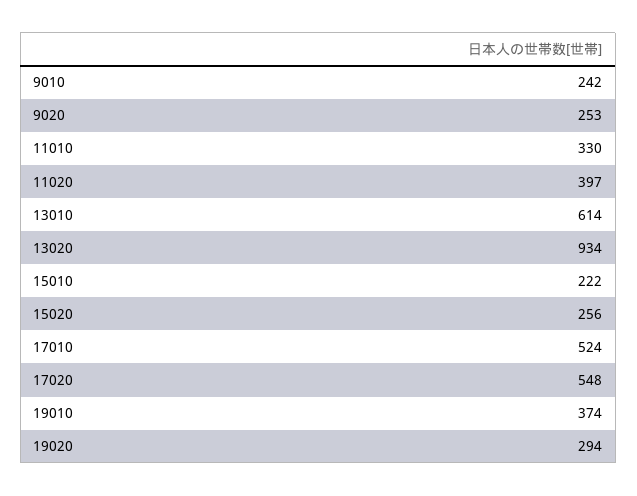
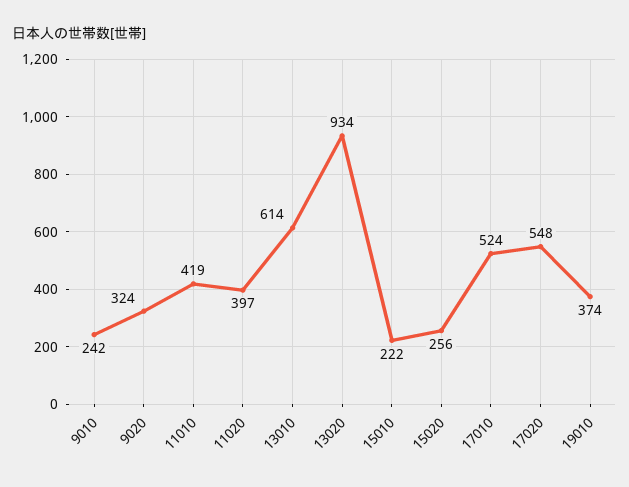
9020: 253 -> 324
11010: 330 -> 419
19020: 294 -> none

